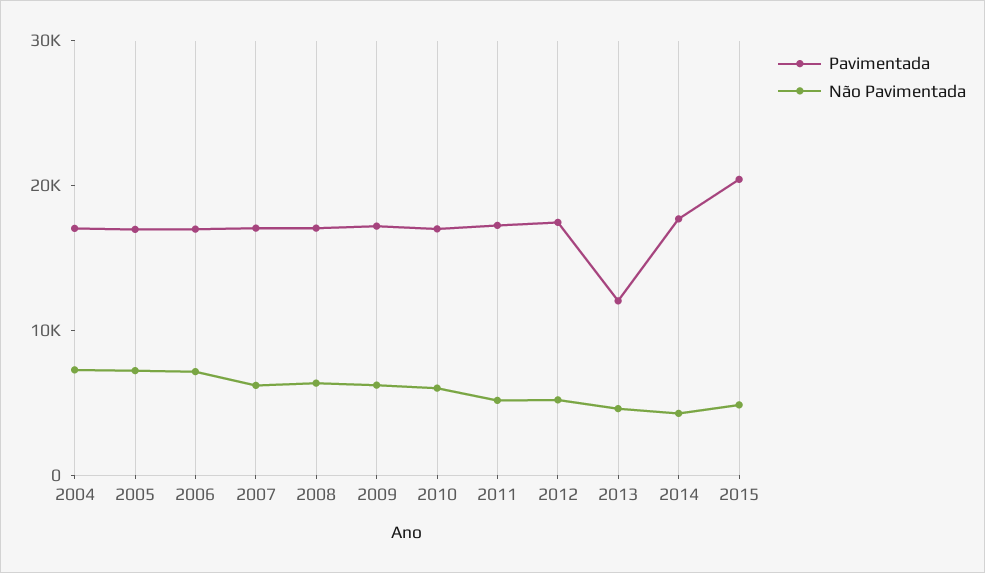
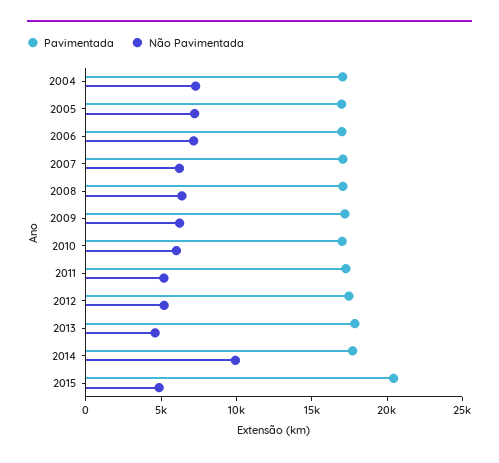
Pavimentada, 2013: 12000 -> 18000
Não Pavimentada, 2014: 4000 -> 10000

